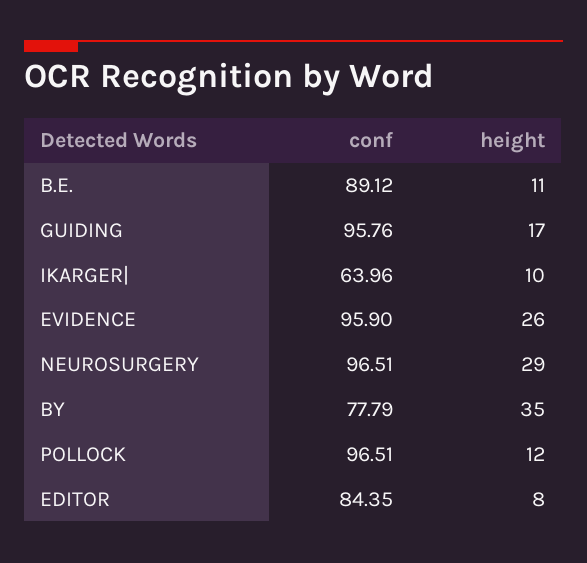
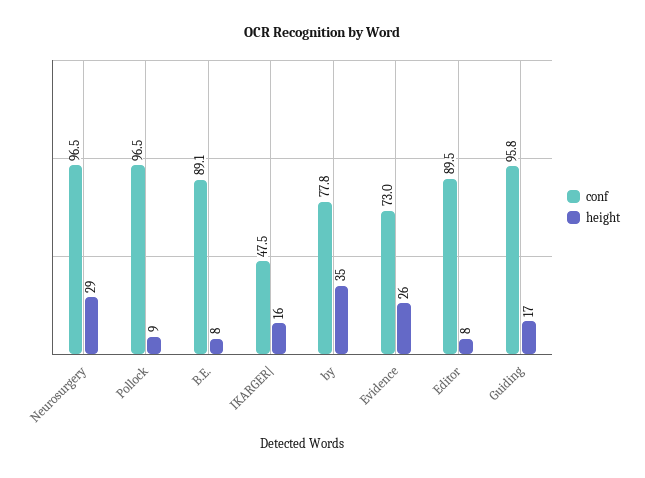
height, B.E.: 11 -> 8
conf, IKARGER|: 63.96 -> 47.5
height, IKARGER|: 10 -> 16
conf, EVIDENCE: 95.9 -> 73
height, POLLOCK: 12 -> 9
conf, EDITOR: 84.35 -> 89.5

